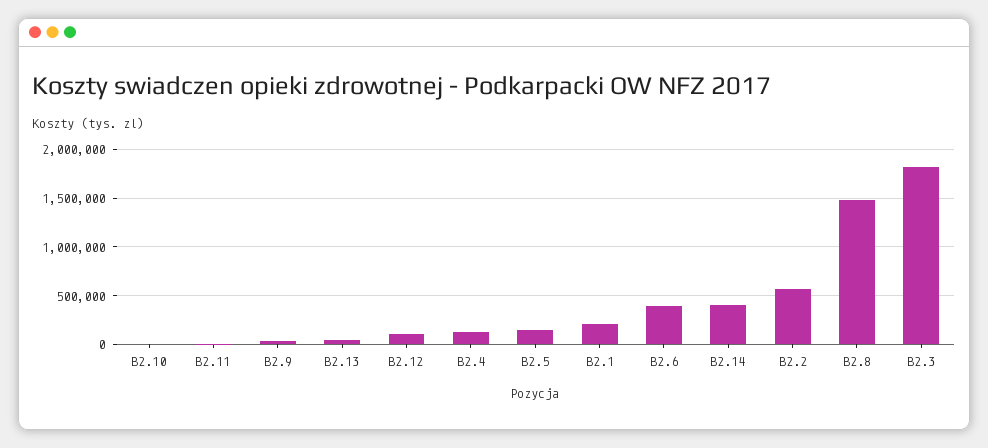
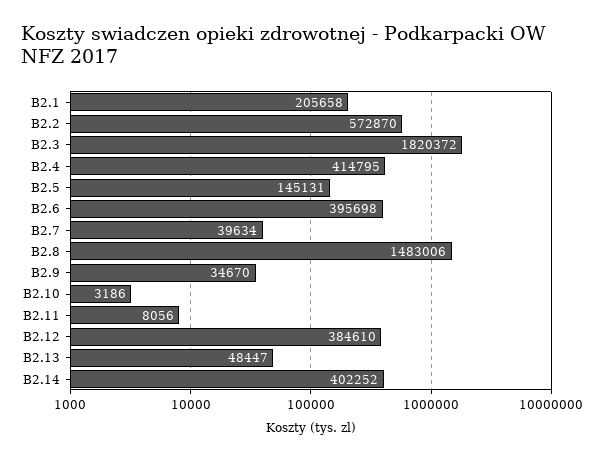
B2.12: 100000 -> 384610
B2.4: 100000 -> 414795
B2.7: none -> 39634

